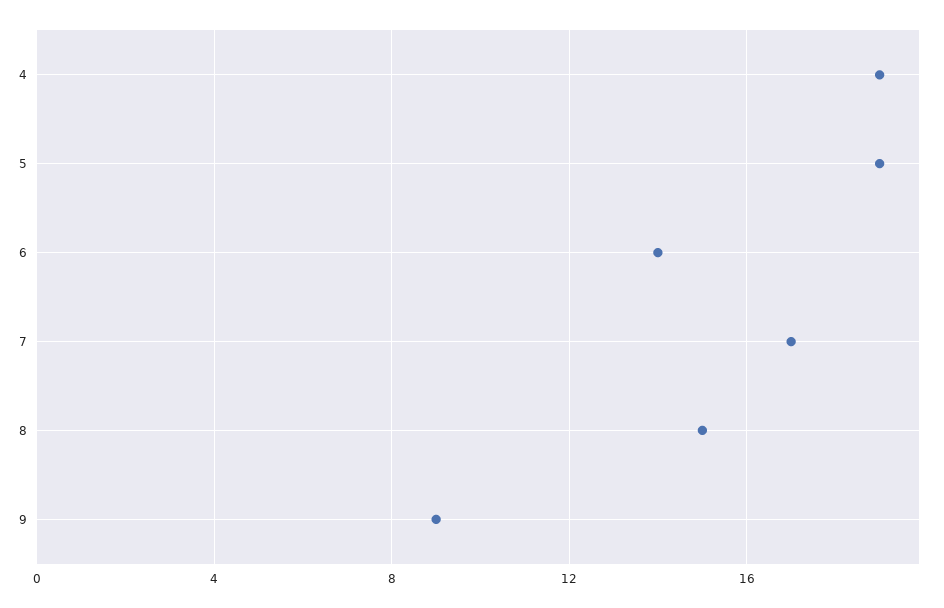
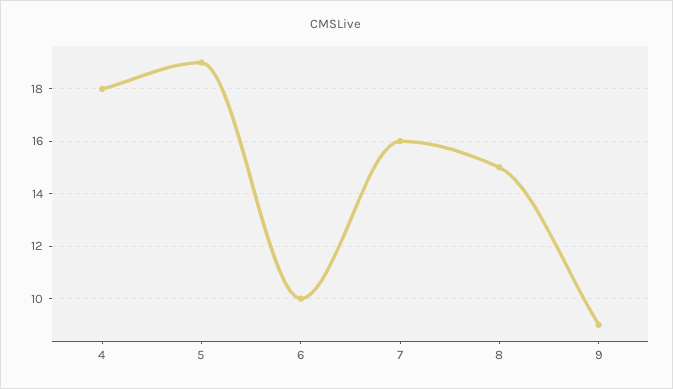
4: 19 -> 18
6: 14 -> 10
7: 17 -> 16

